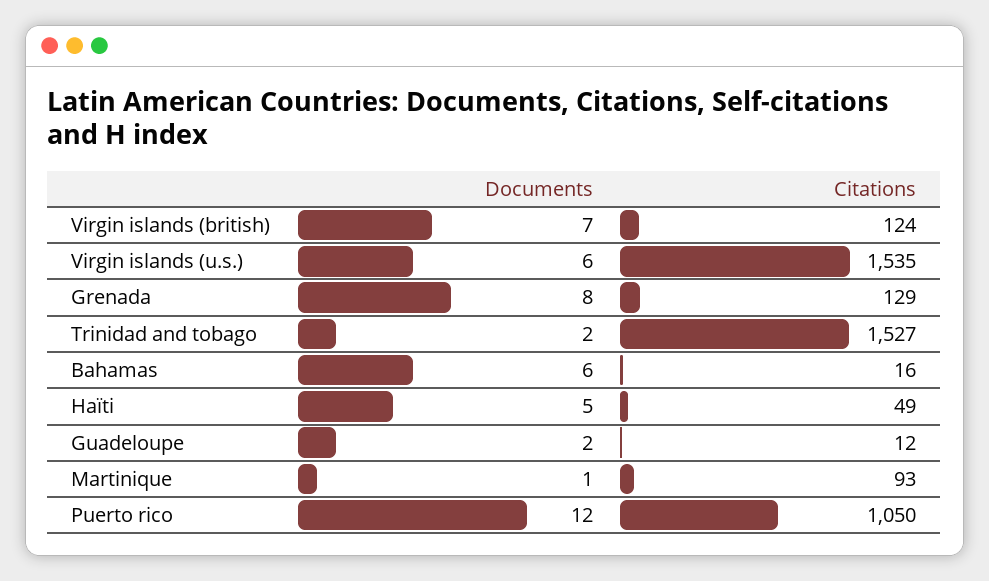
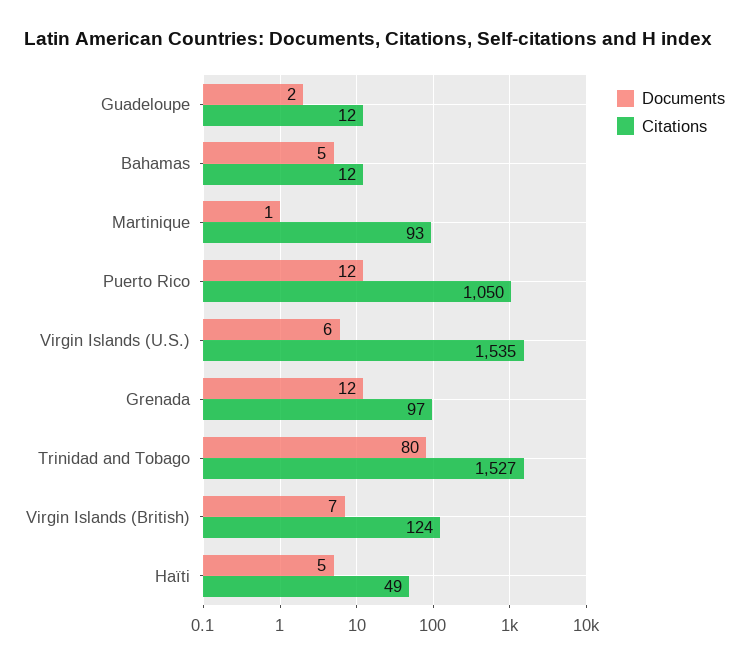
Documents, Grenada: 8 -> 12
Citations, Grenada: 129 -> 97
Documents, Trinidad and tobago: 2 -> 80
Documents, Bahamas: 6 -> 5
Citations, Bahamas: 16 -> 12

